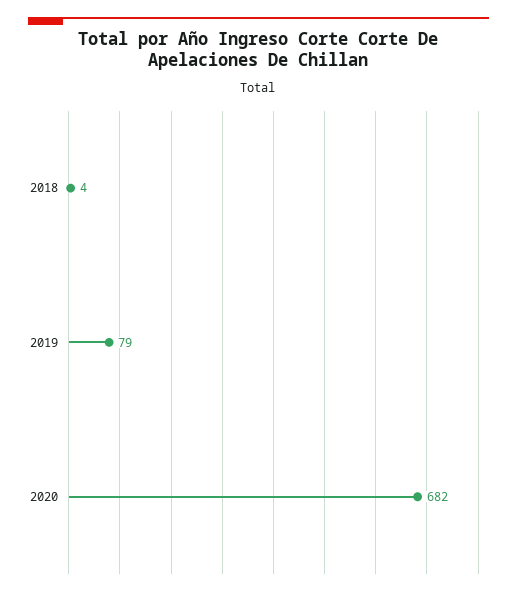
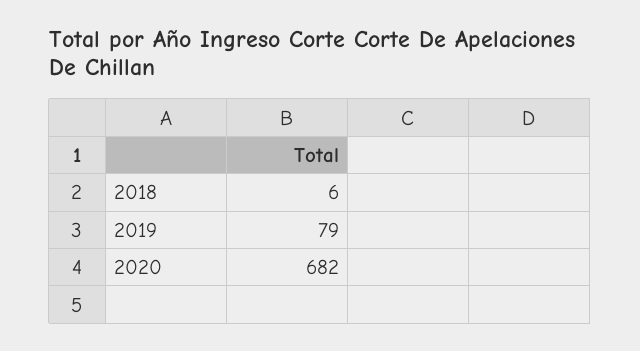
2018: 4 -> 6

